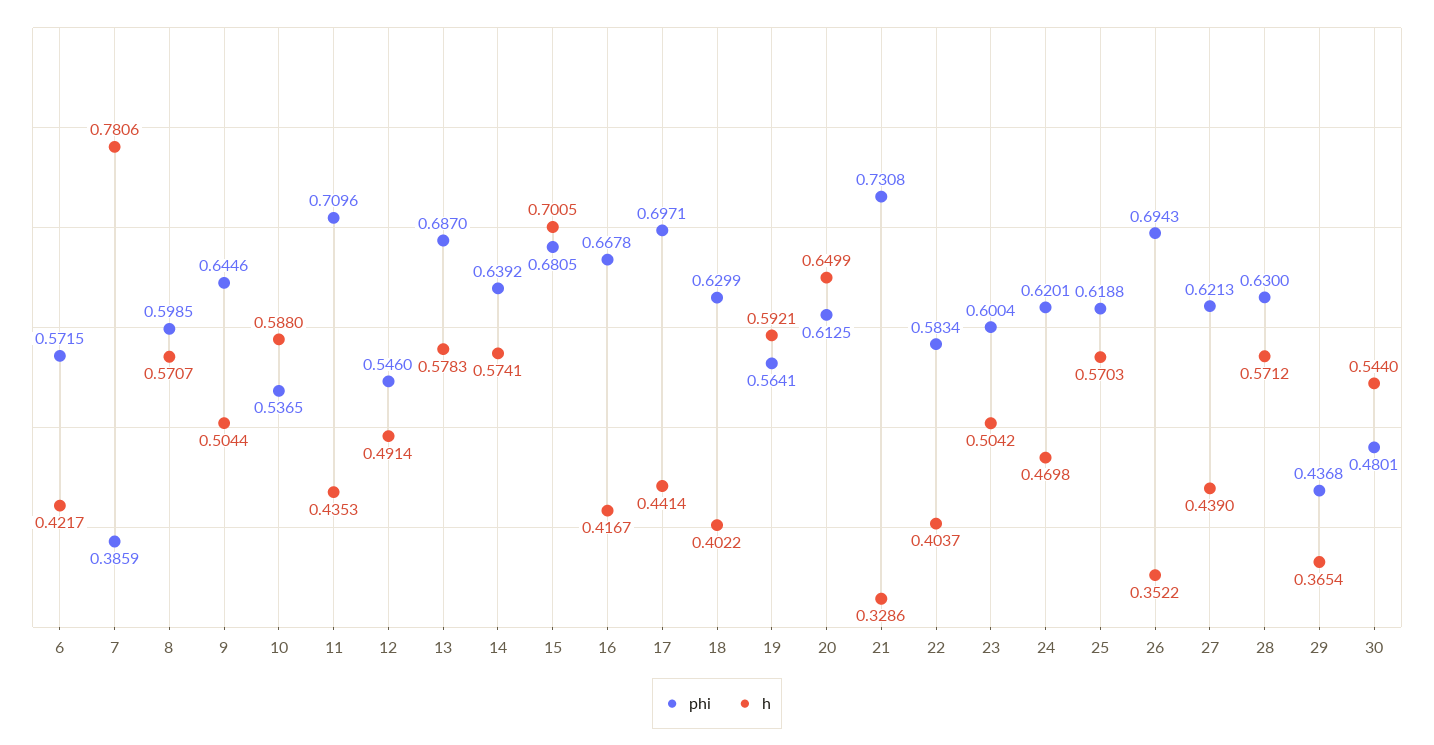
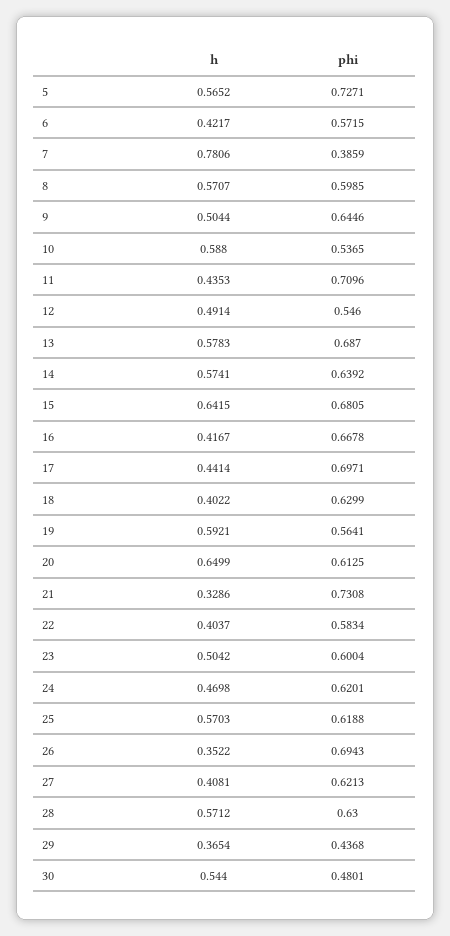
h, 15: 0.7005 -> 0.6415
h, 27: 0.439 -> 0.4081
h, 5: none -> 0.5652
phi, 5: none -> 0.7271

